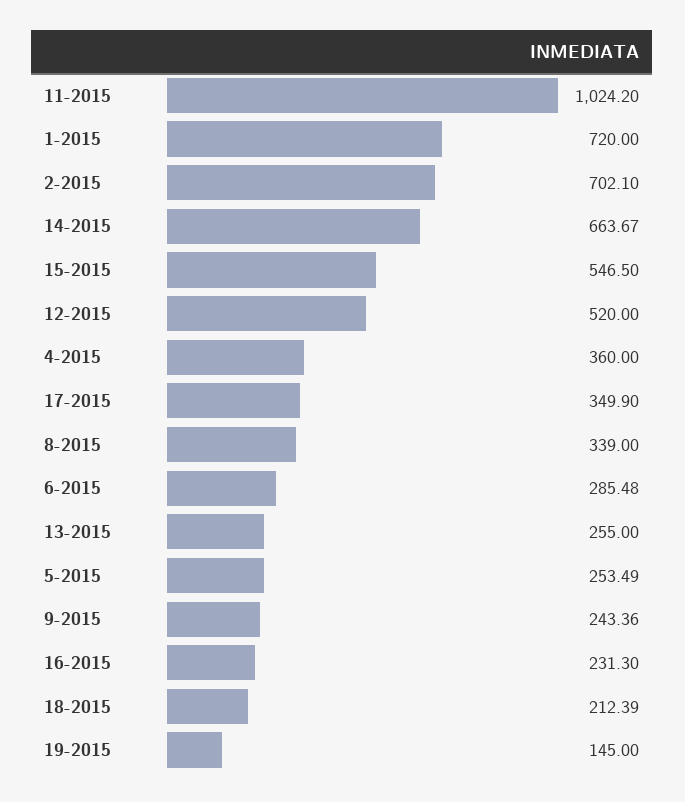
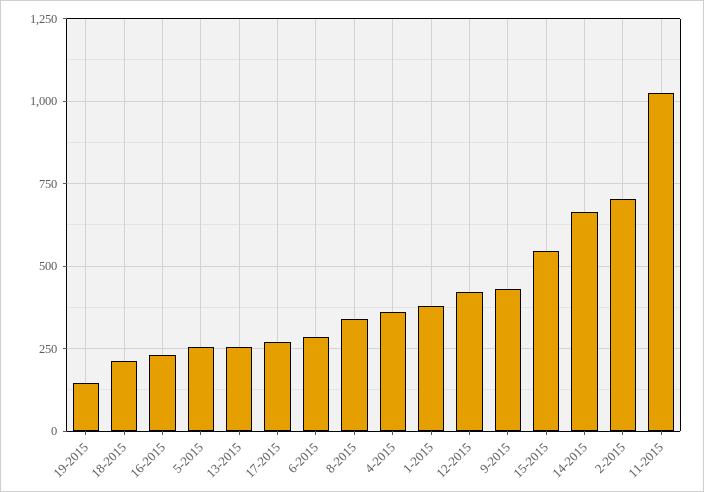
1-2015: 720 -> 375
12-2015: 520 -> 425
17-2015: 349.9 -> 275
9-2015: 243.36 -> 425

